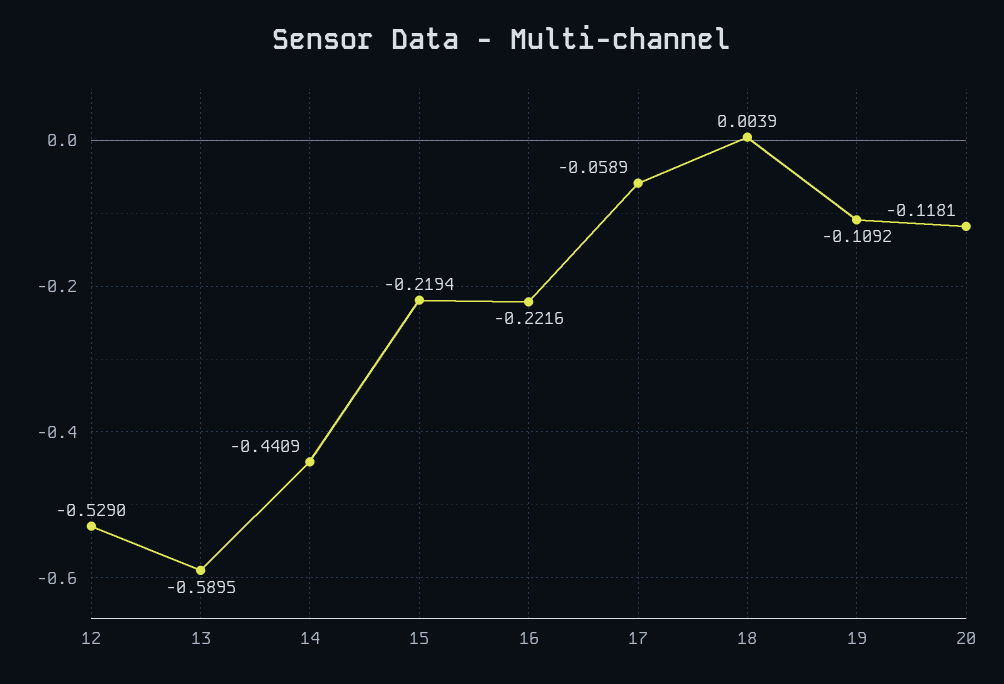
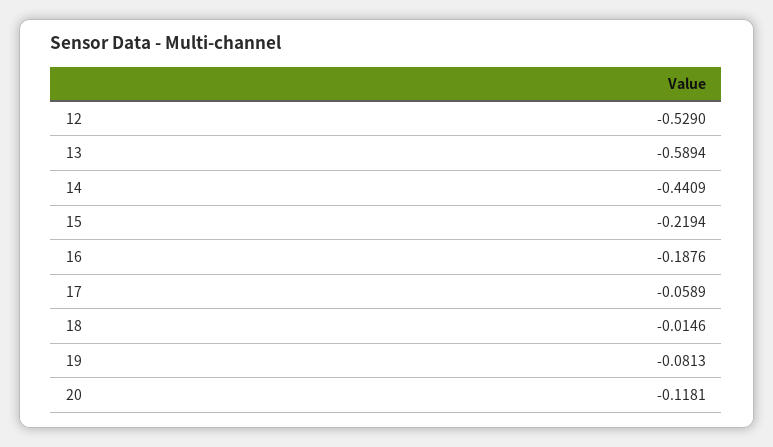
13: -0.5895 -> -0.5894
16: -0.2216 -> -0.1876
18: 0.0039 -> -0.0146
19: -0.1092 -> -0.0813

